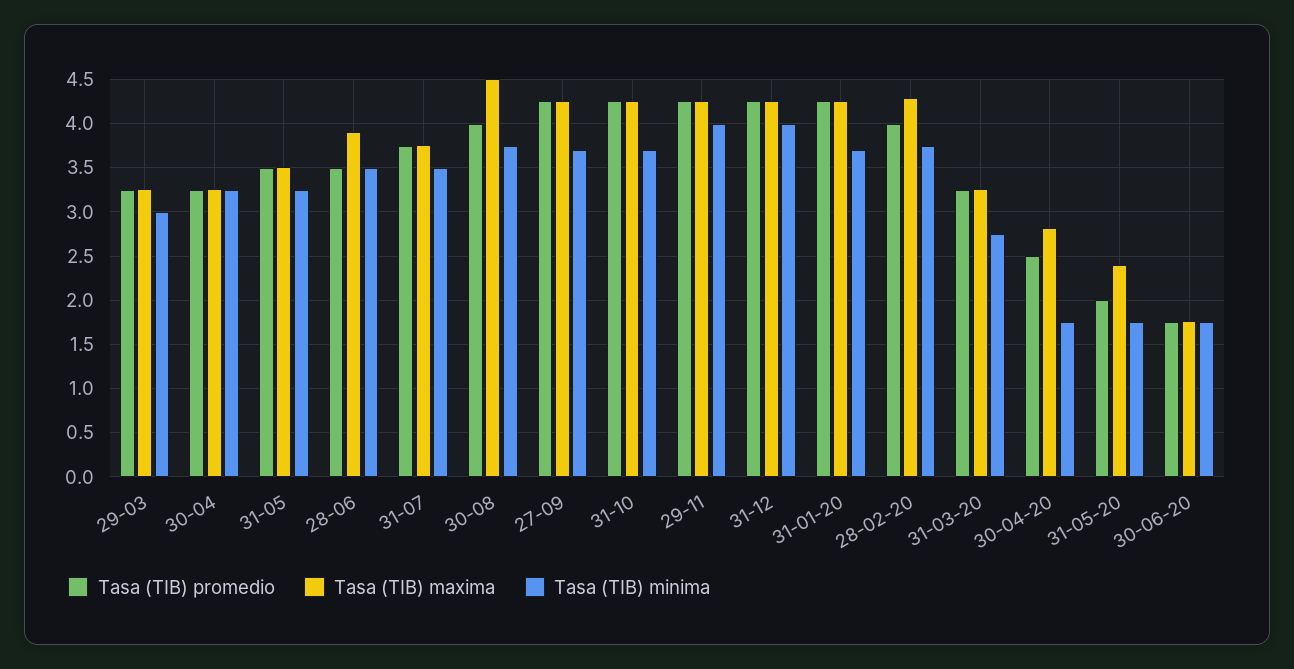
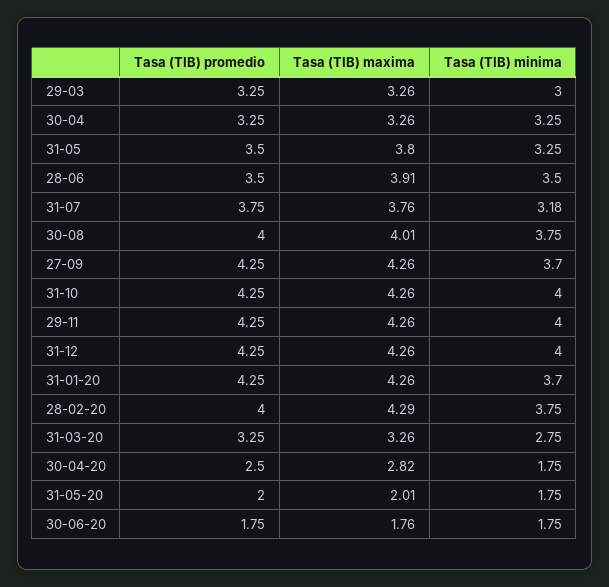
Tasa (TIB) maxima, 31-05: 3.5 -> 3.8
Tasa (TIB) minima, 31-07: 3.5 -> 3.18
Tasa (TIB) maxima, 30-08: 4.5 -> 4.01
Tasa (TIB) minima, 31-10: 3.7 -> 4
Tasa (TIB) maxima, 31-05-20: 2.4 -> 2.01

